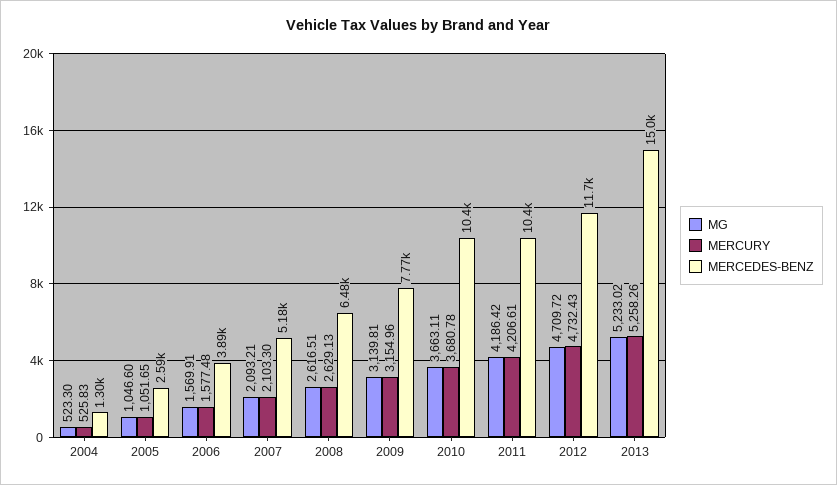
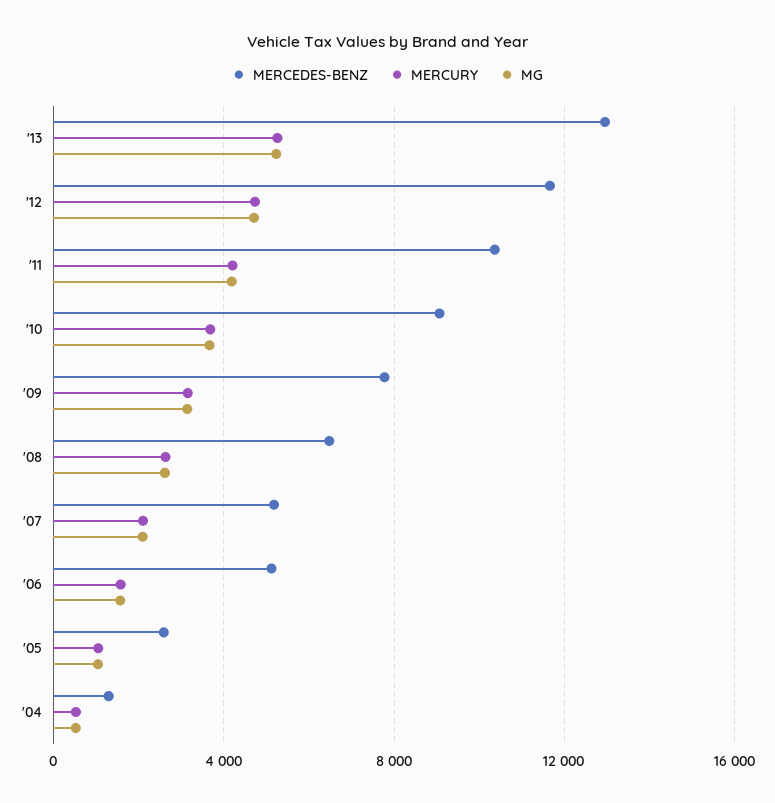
MERCEDES-BENZ, 2006: 3890 -> 5000
MERCEDES-BENZ, 2010: 10400 -> 9000
MERCEDES-BENZ, 2013: 15000 -> 13000

